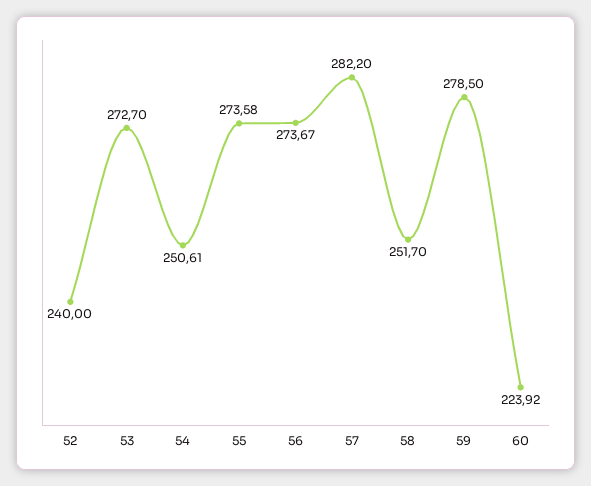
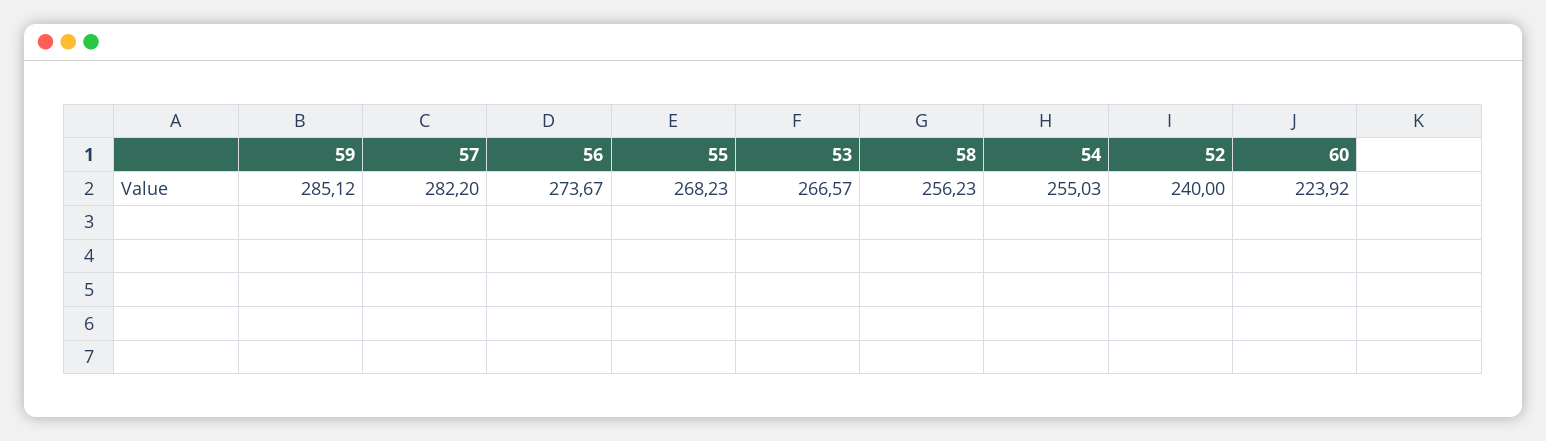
53: 272.7 -> 266.57
54: 250.61 -> 255.03
55: 273.58 -> 268.23
58: 251.7 -> 256.23
59: 278.5 -> 285.12

